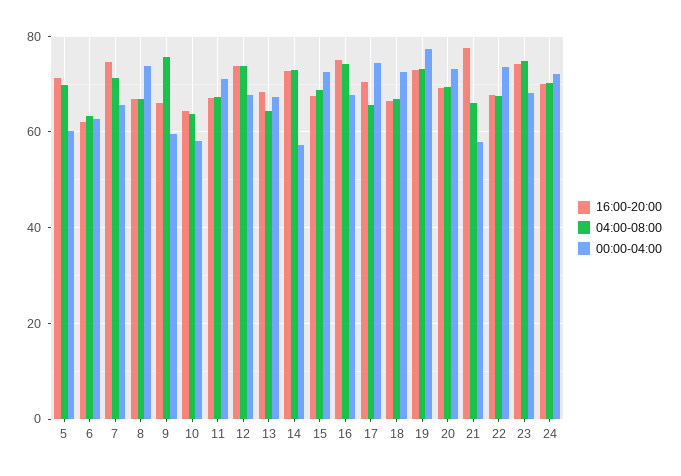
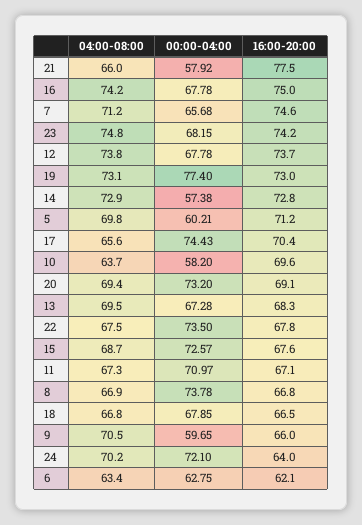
04:00-08:00, 9: 76 -> 70.5
16:00-20:00, 10: 64 -> 69.6
04:00-08:00, 13: 64 -> 69.5
00:00-04:00, 18: 72 -> 67.85
16:00-20:00, 24: 70 -> 64

